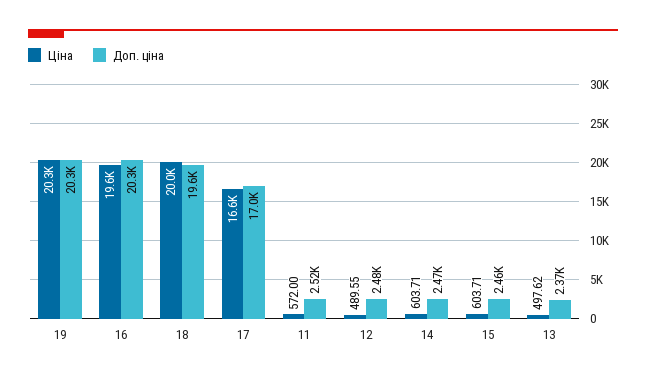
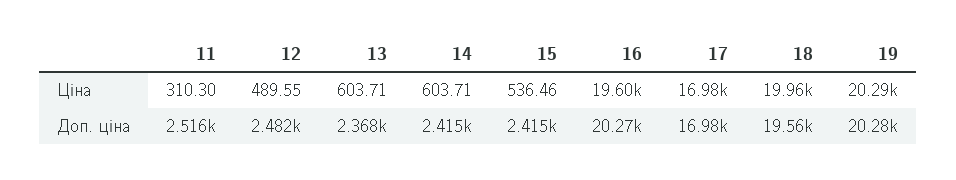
Ціна, 17: 16600 -> 16980
Ціна, 11: 572 -> 310.3
Доп. ціна, 14: 2470 -> 2415
Ціна, 15: 603.71 -> 536.46
Доп. ціна, 15: 2460 -> 2415
Ціна, 13: 497.62 -> 603.71

